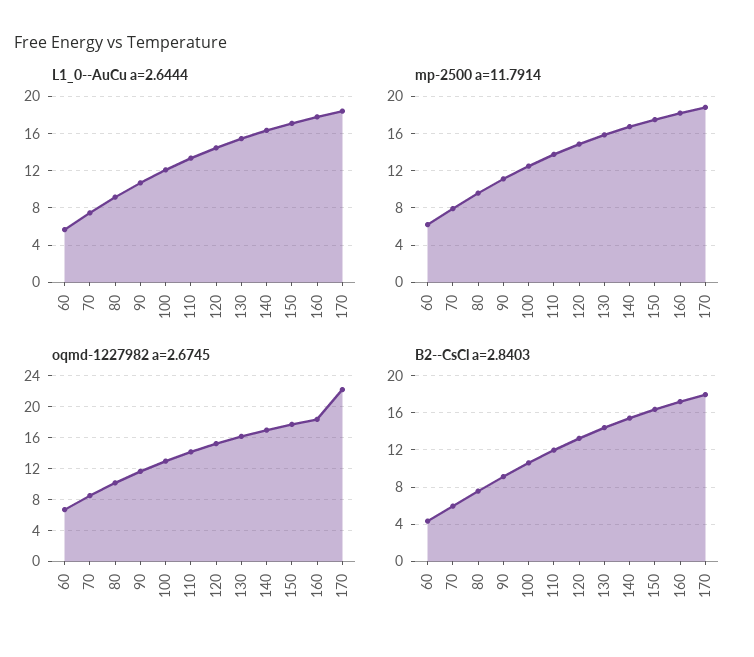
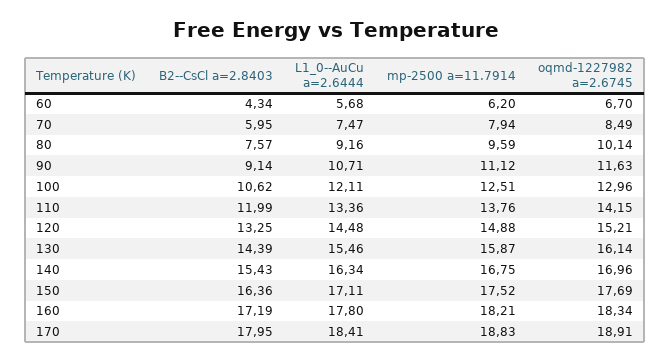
oqmd-1227982 a=2.6745, 170: 22 -> 18.91

